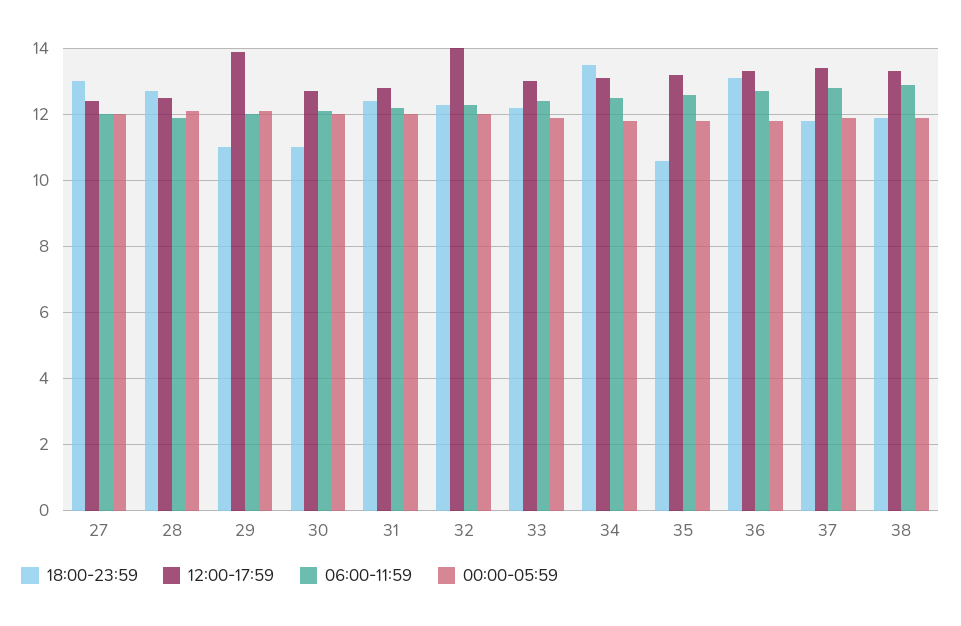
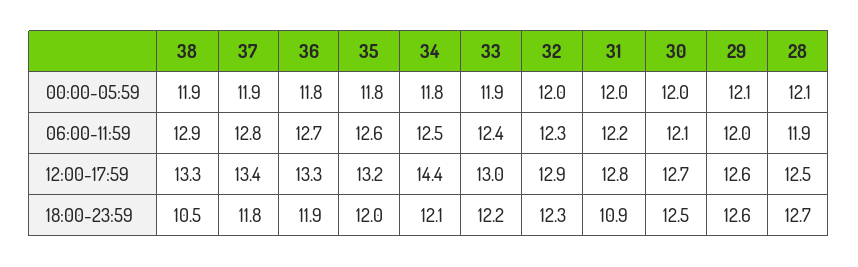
18:00-23:59, 27: 13 -> none
12:00-17:59, 27: 12.5 -> none
06:00-11:59, 27: 12 -> none
00:00-05:59, 27: 12 -> none
18:00-23:59, 29: 11 -> 12.6
12:00-17:59, 29: 14 -> 12.6
18:00-23:59, 30: 11 -> 12.5
18:00-23:59, 31: 12.5 -> 10.9
12:00-17:59, 32: 14 -> 12.9
18:00-23:59, 34: 13.5 -> 12.1
12:00-17:59, 34: 13 -> 14.4
18:00-23:59, 35: 10.5 -> 12
18:00-23:59, 36: 13 -> 11.9
18:00-23:59, 38: 12 -> 10.5

